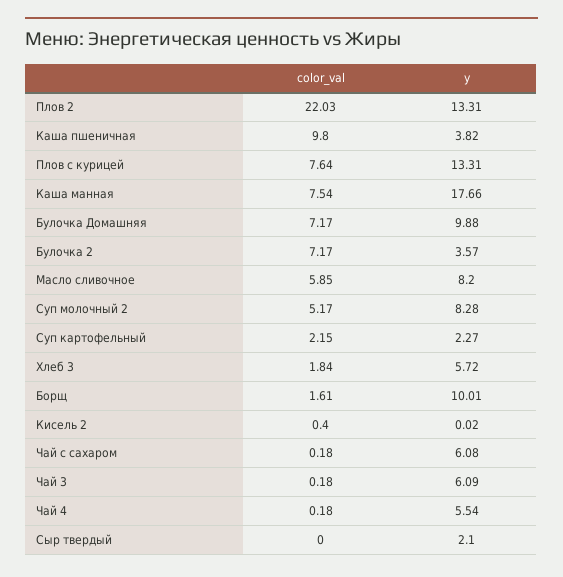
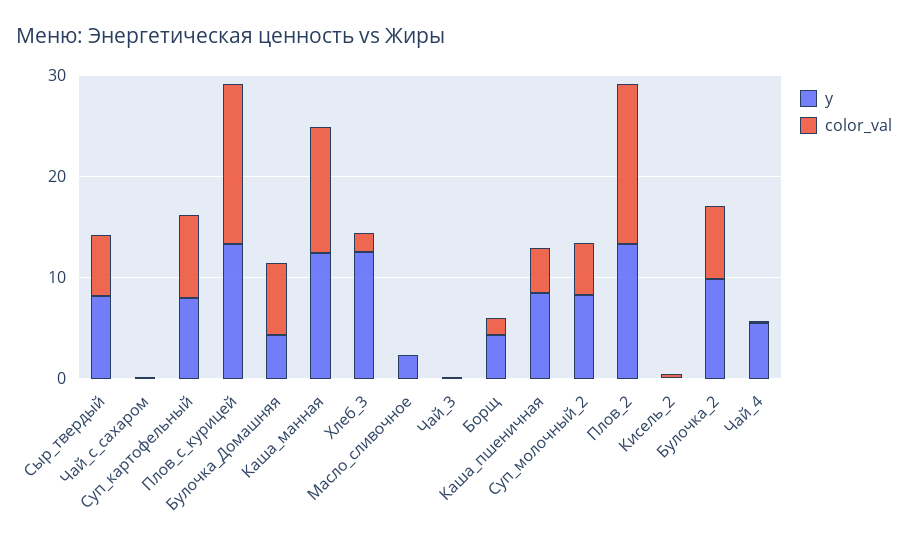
color_val, Плов 2: 22.03 -> 16
color_val, Каша пшеничная: 9.8 -> 4
y, Каша пшеничная: 3.82 -> 8
color_val, Плов с курицей: 7.64 -> 16
color_val, Каша манная: 7.54 -> 12
y, Каша манная: 17.66 -> 12
y, Булочка Домашняя: 9.88 -> 4
y, Булочка 2: 3.57 -> 10
color_val, Масло сливочное: 5.85 -> 0
y, Масло сливочное: 8.2 -> 2
color_val, Суп картофельный: 2.15 -> 8
y, Суп картофельный: 2.27 -> 8
y, Хлеб 3: 5.72 -> 12
y, Борщ: 10.01 -> 4
y, Чай с сахаром: 6.08 -> 0
y, Чай 3: 6.09 -> 0
color_val, Сыр твердый: 0 -> 6
y, Сыр твердый: 2.1 -> 8

